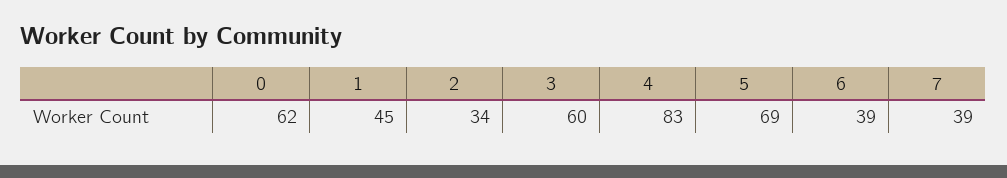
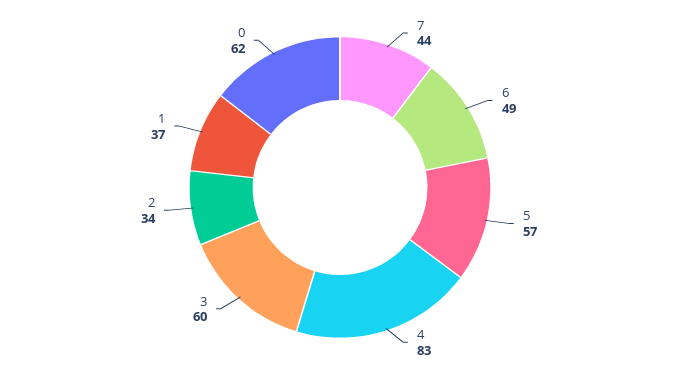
1: 45 -> 37
5: 69 -> 57
6: 39 -> 49
7: 39 -> 44

